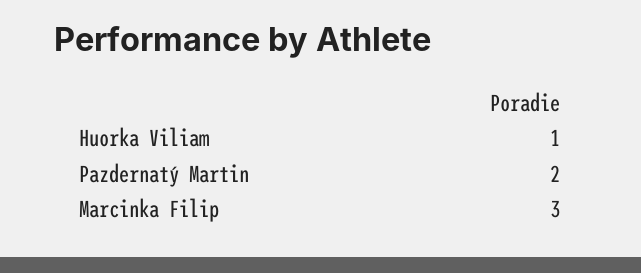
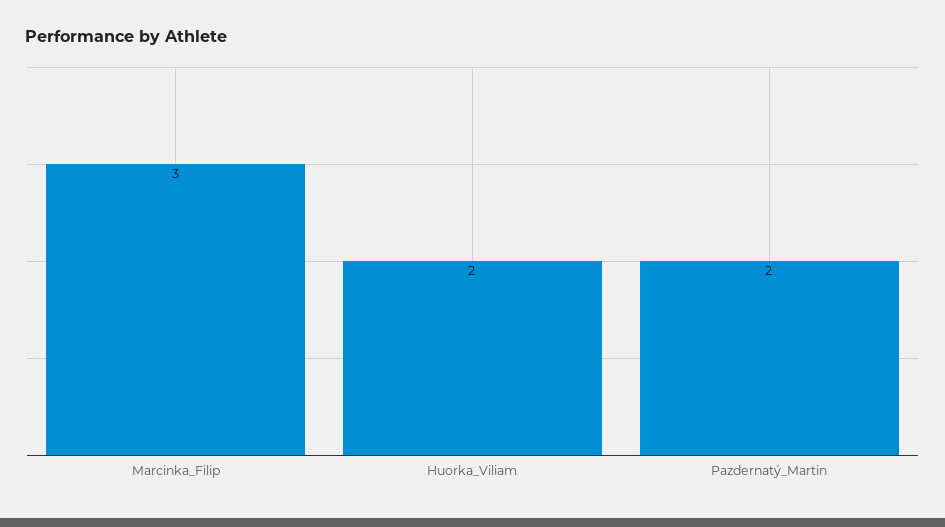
Huorka Viliam: 1 -> 2

